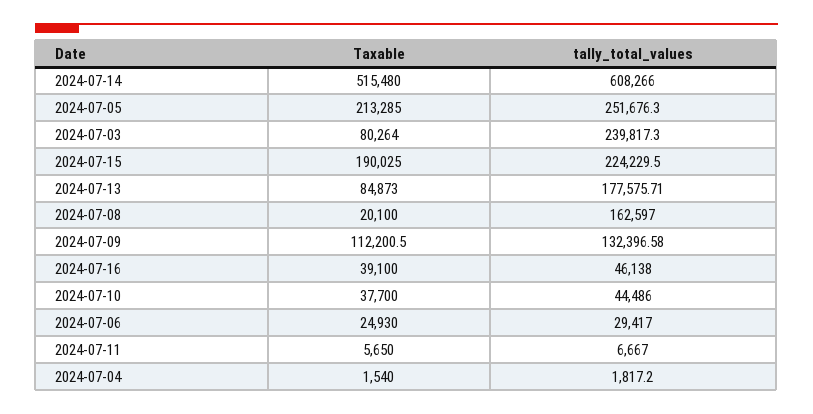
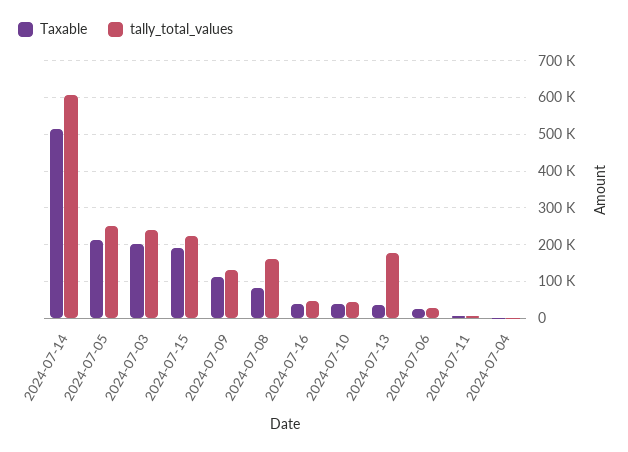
Taxable, 2024-07-03: 80264 -> 200000
Taxable, 2024-07-13: 84873 -> 40000
Taxable, 2024-07-08: 20100 -> 80000

